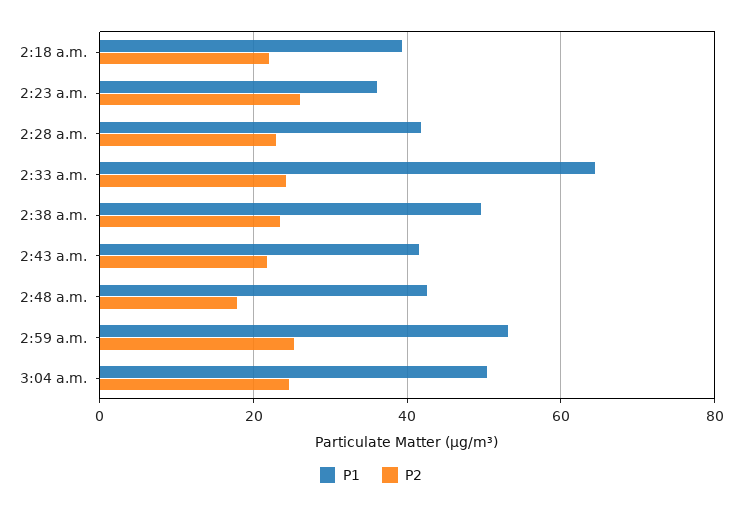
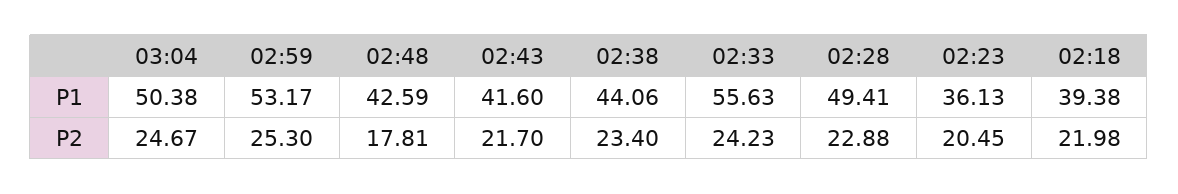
P2, 2:23 a.m.: 26 -> 20.45
P1, 2:28 a.m.: 42 -> 49.41
P1, 2:33 a.m.: 64 -> 55.63
P1, 2:38 a.m.: 50 -> 44.06

